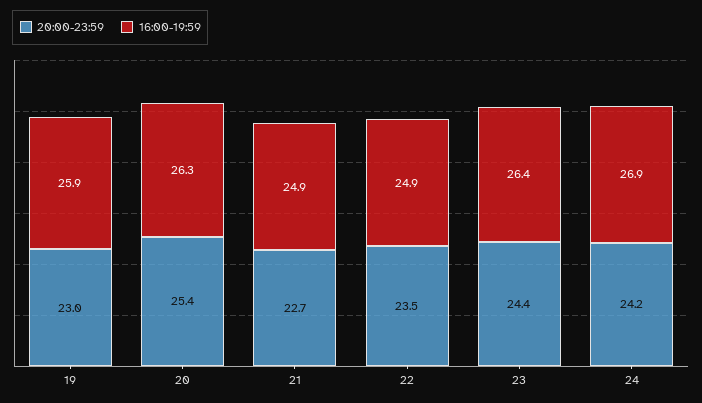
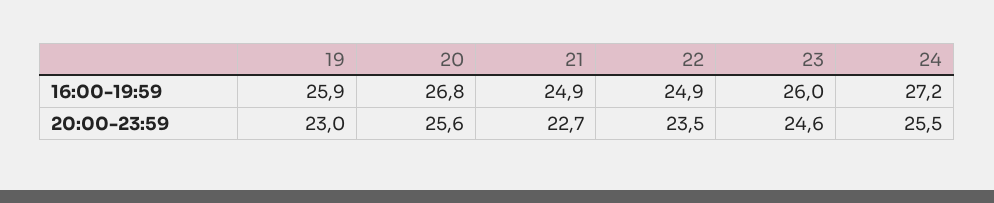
20:00-23:59, 20: 25.4 -> 25.6
16:00-19:59, 20: 26.3 -> 26.8
20:00-23:59, 23: 24.4 -> 24.6
16:00-19:59, 23: 26.4 -> 26
20:00-23:59, 24: 24.2 -> 25.5
16:00-19:59, 24: 26.9 -> 27.2

